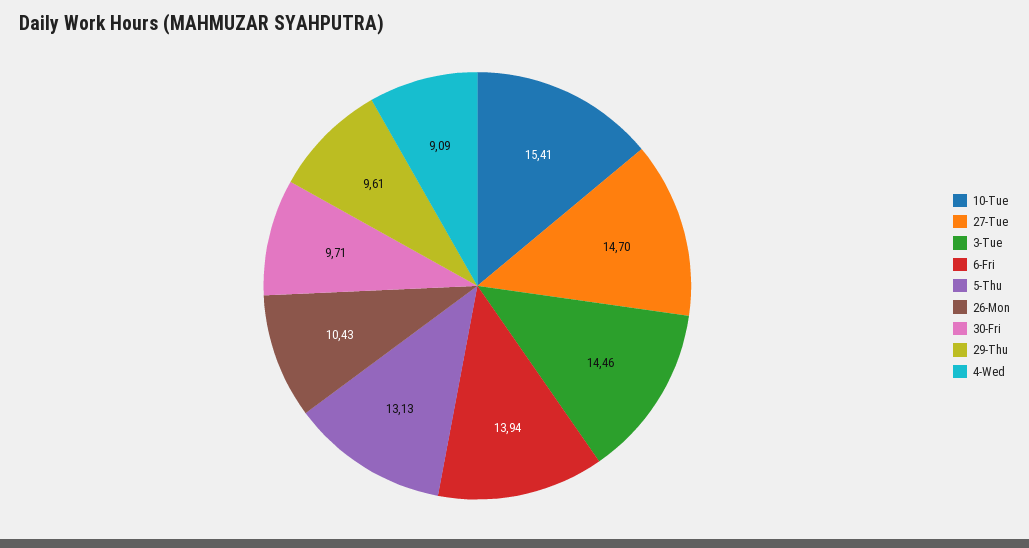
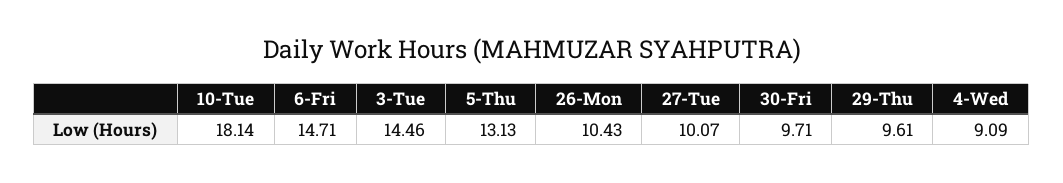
10-Tue: 15.41 -> 18.14
27-Tue: 14.7 -> 10.07
6-Fri: 13.94 -> 14.71

